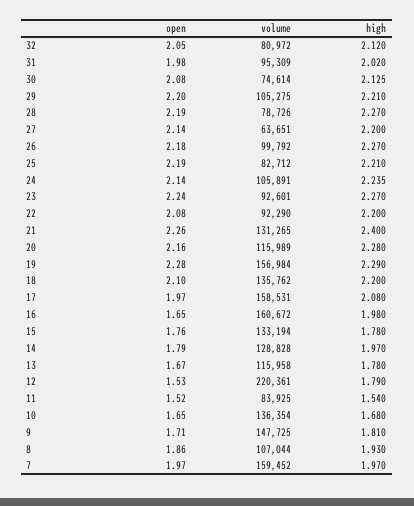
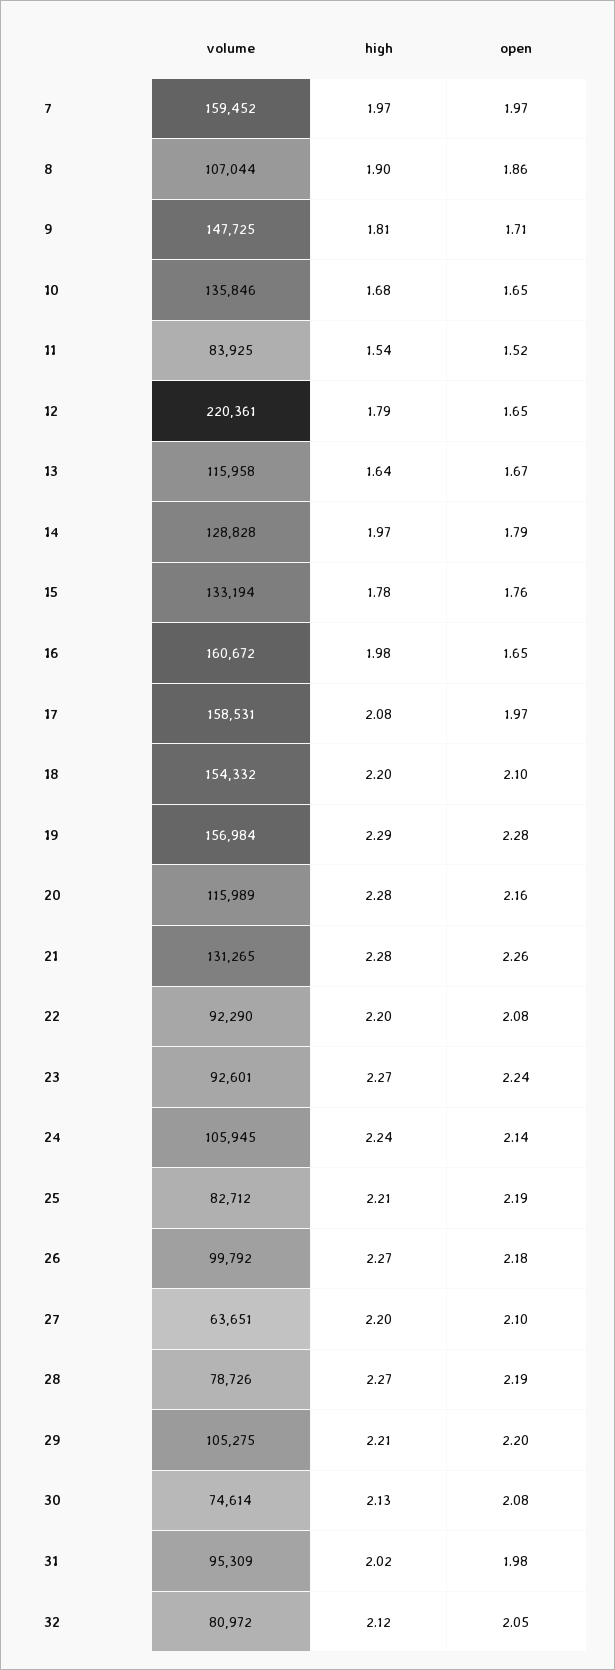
open, 27: 2.14 -> 2.1
volume, 24: 105891 -> 105945
high, 21: 2.4 -> 2.28
volume, 18: 135762 -> 154332
high, 13: 1.78 -> 1.64
open, 12: 1.53 -> 1.65
volume, 10: 136354 -> 135846
high, 8: 1.93 -> 1.9

